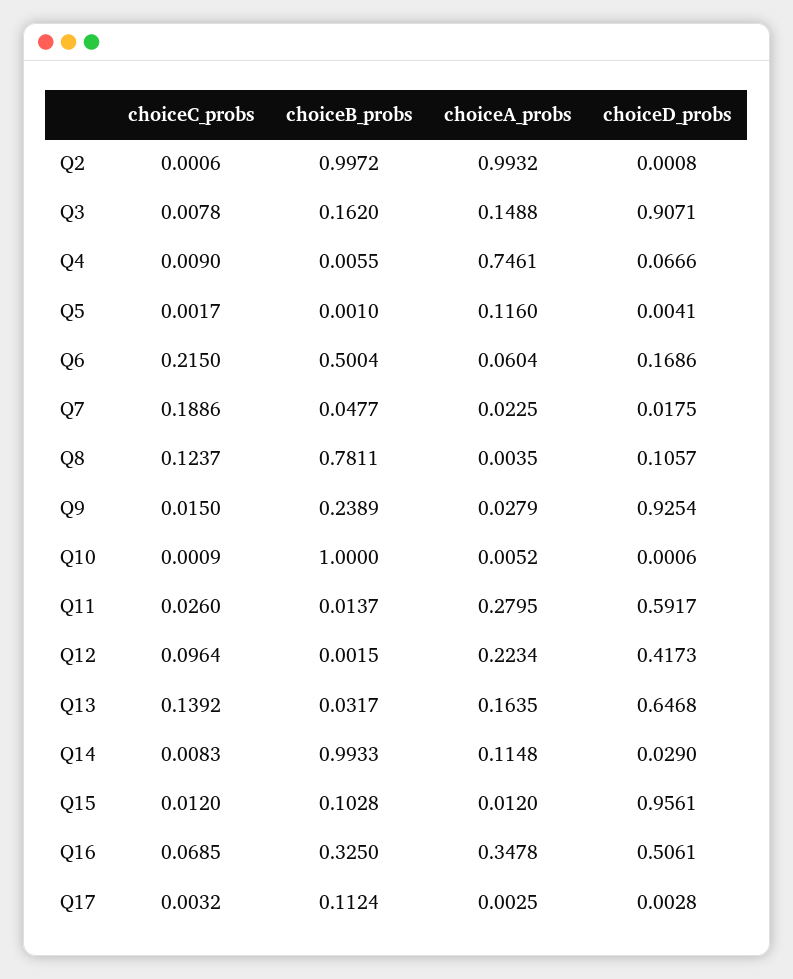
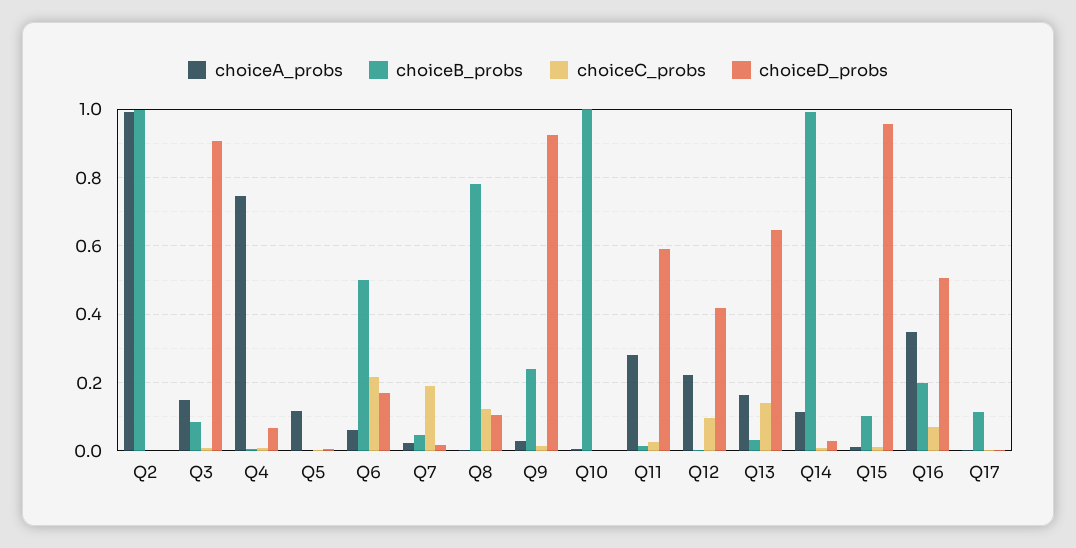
choiceB_probs, Q3: 0.162 -> 0.08
choiceB_probs, Q16: 0.325 -> 0.2

